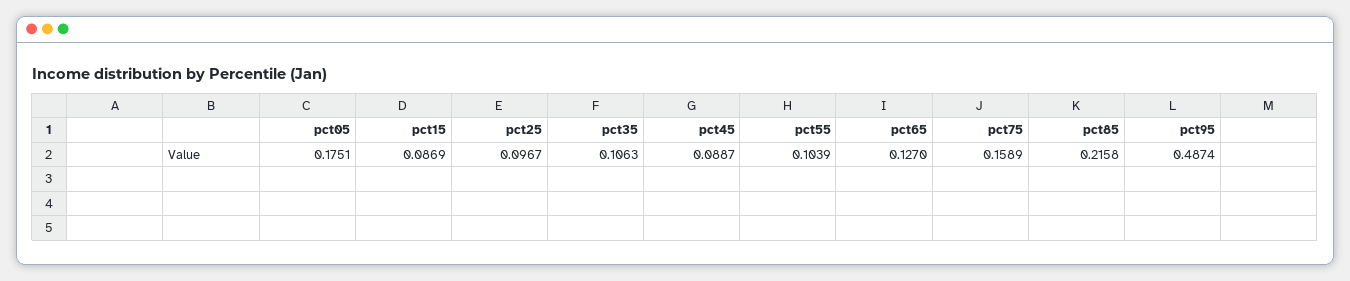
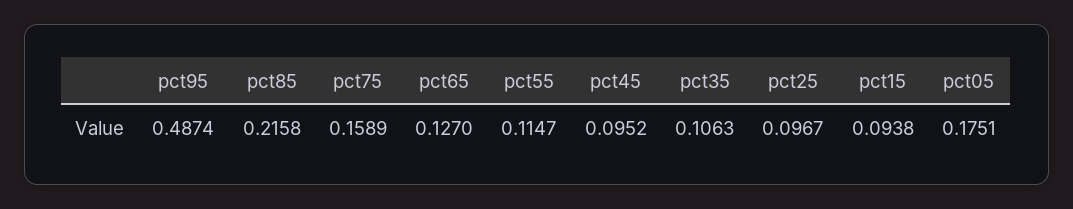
pct15: 0.0869 -> 0.0938
pct45: 0.0887 -> 0.0952
pct55: 0.1039 -> 0.1147

